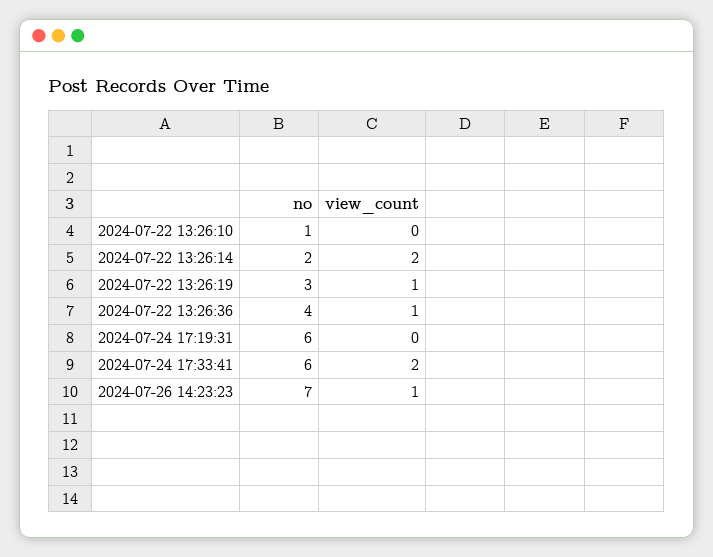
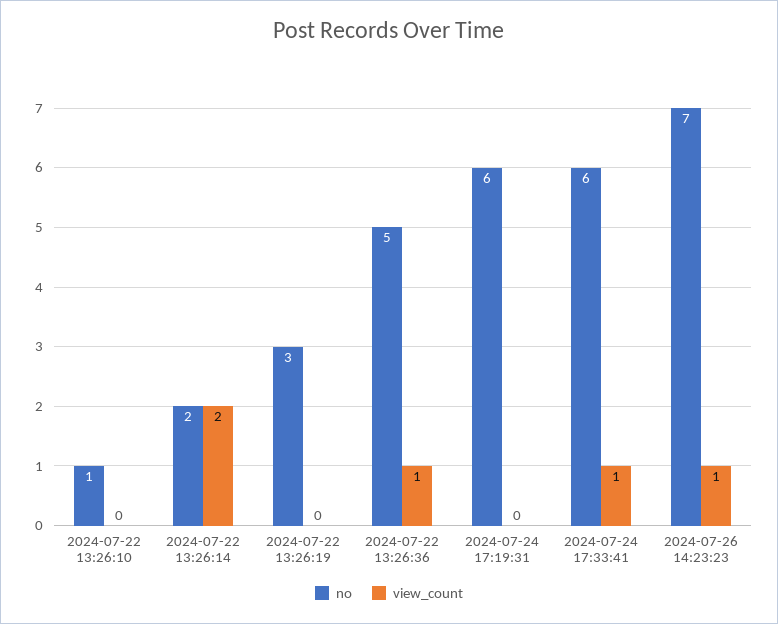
view_count, 2024-07-22 13:26:19: 1 -> 0
no, 2024-07-22 13:26:36: 4 -> 5
view_count, 2024-07-24 17:33:41: 2 -> 1

